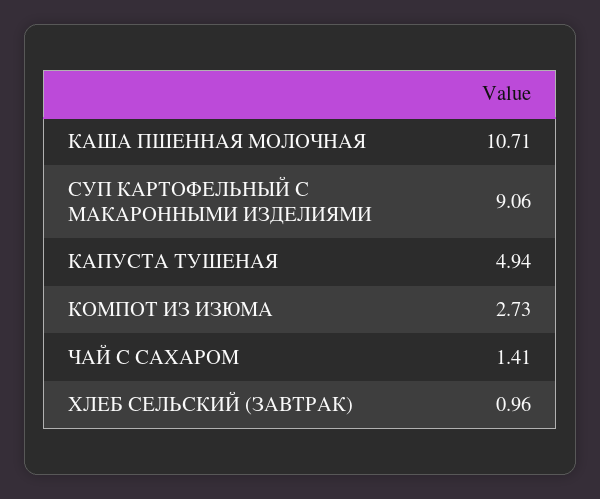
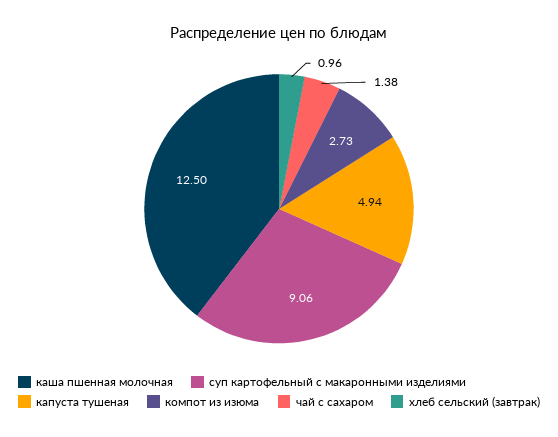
КАША ПШЕННАЯ МОЛОЧНАЯ: 10.71 -> 12.5
ЧАЙ С САХАРОМ: 1.41 -> 1.38

